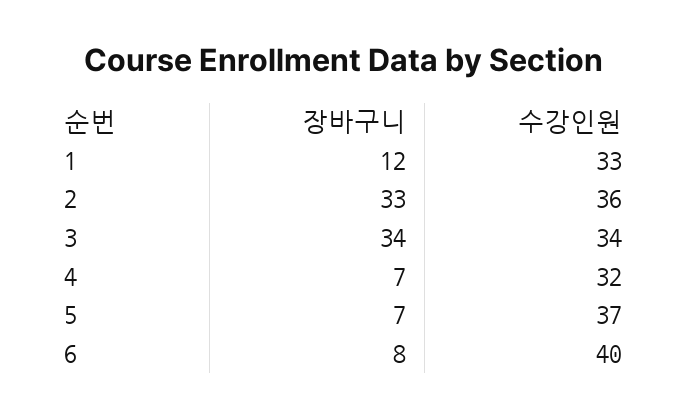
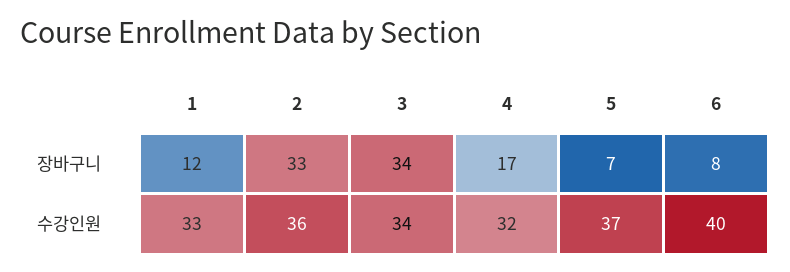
장바구니, 4: 7 -> 17

